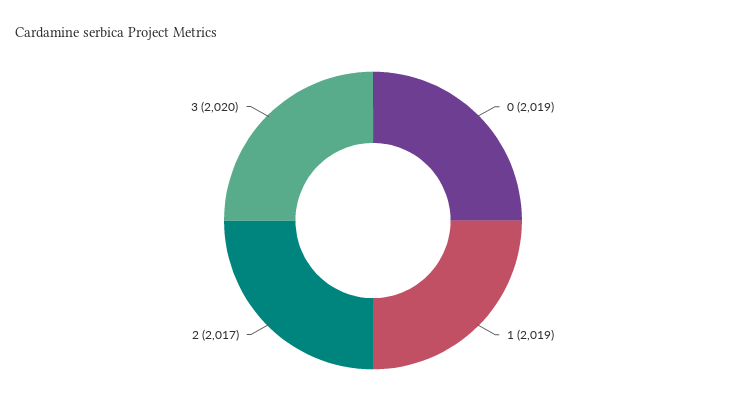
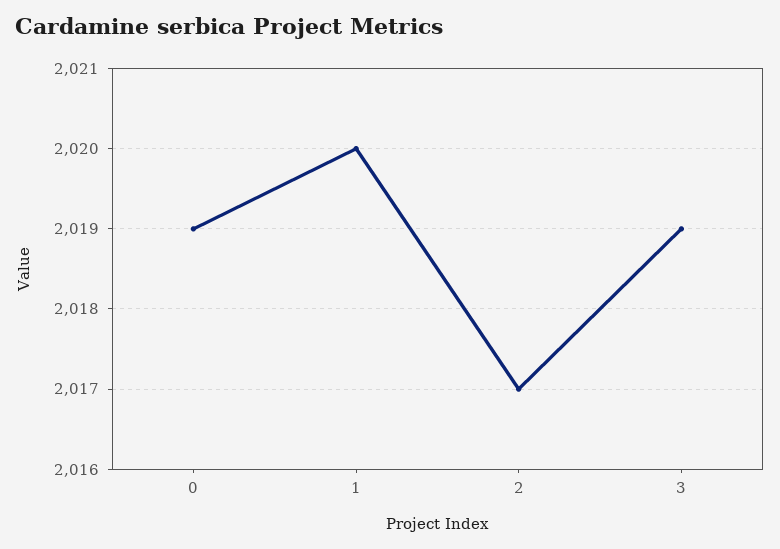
1: 2019 -> 2020
3: 2020 -> 2019

